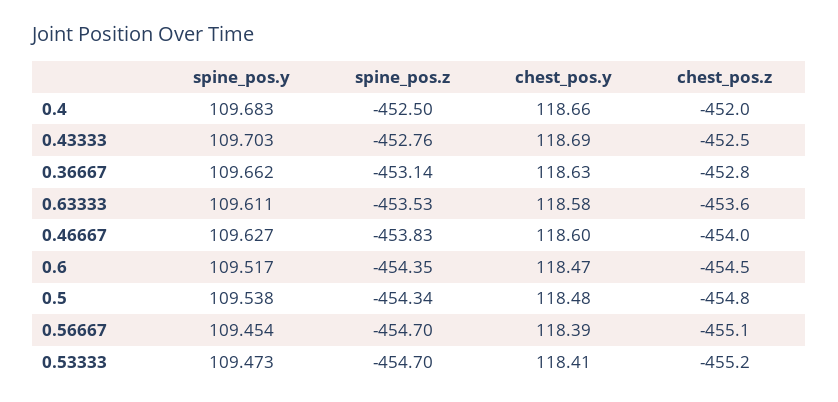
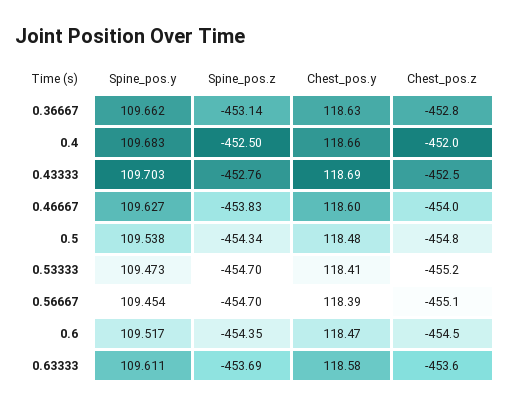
spine_pos.z, 0.63333: -453.53 -> -453.69

